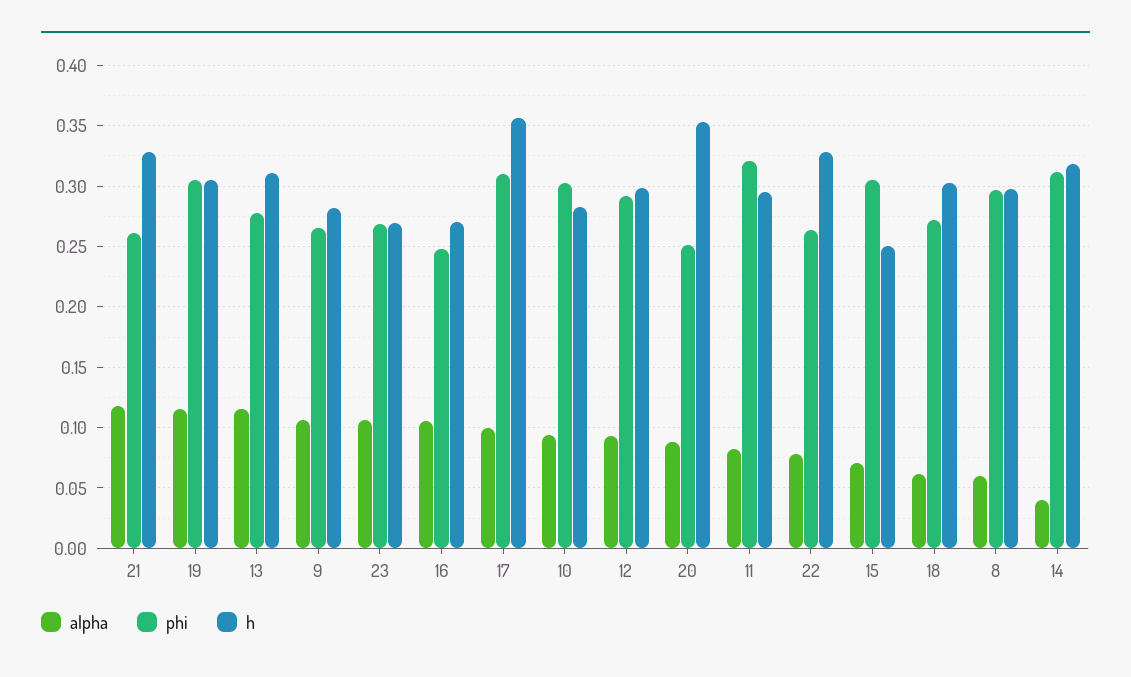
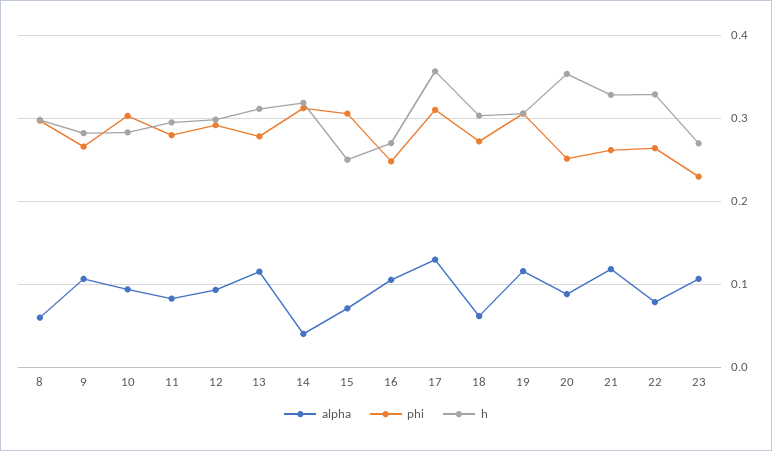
phi, 23: 0.27 -> 0.23
alpha, 17: 0.1 -> 0.13
phi, 11: 0.32 -> 0.28

